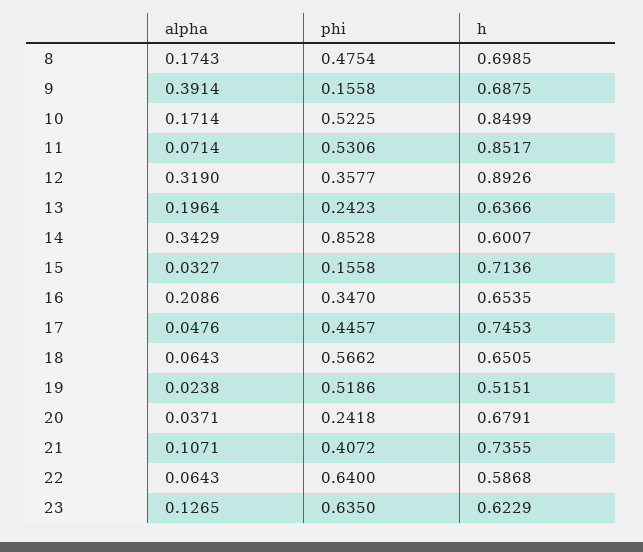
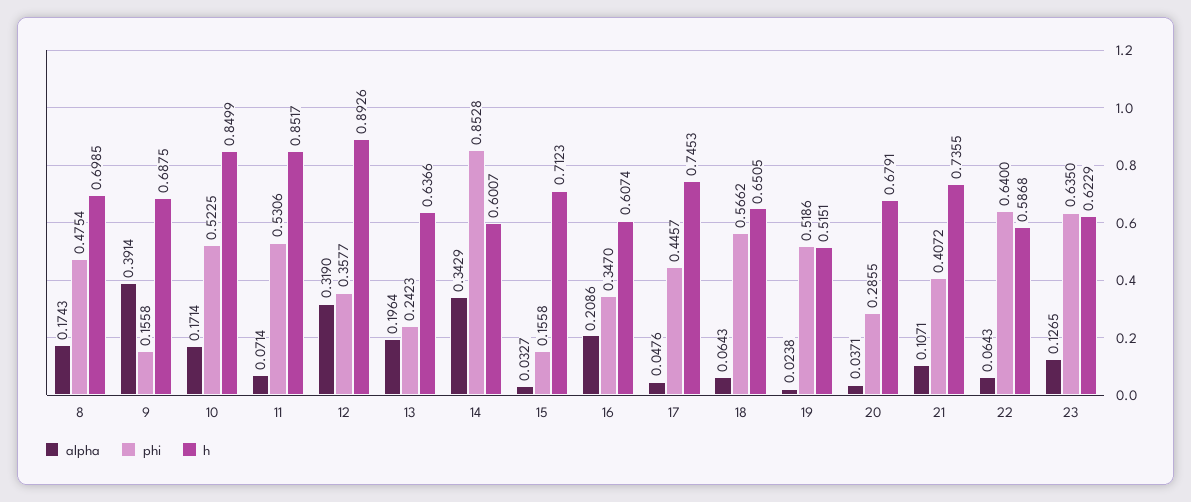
h, 15: 0.7136 -> 0.7123
h, 16: 0.6535 -> 0.6074
phi, 20: 0.2418 -> 0.2855

